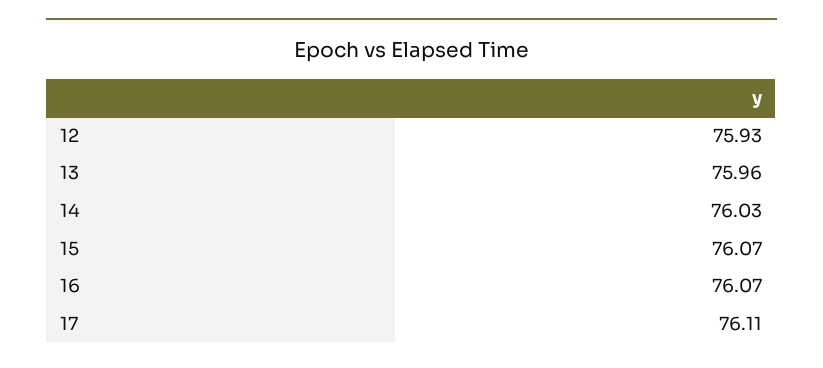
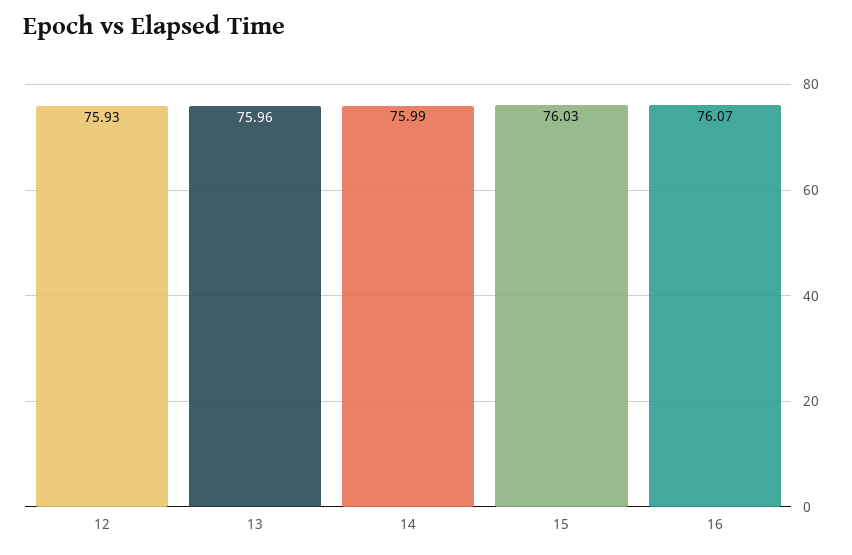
14: 76.03 -> 75.99
15: 76.07 -> 76.03
17: 76.11 -> none

